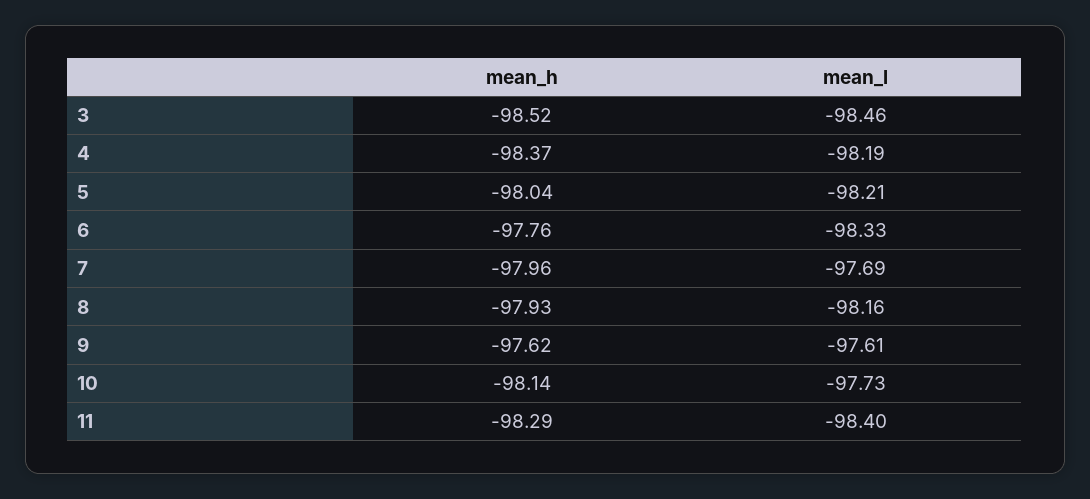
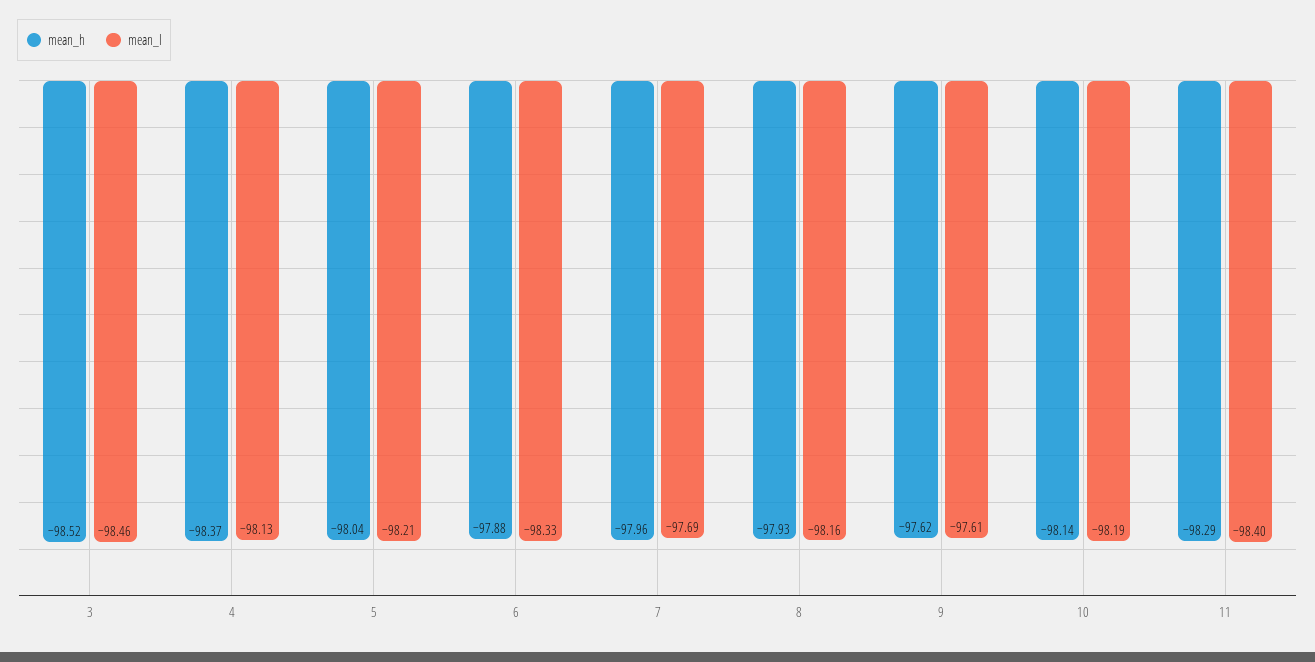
mean_l, 4: -98.19 -> -98.13
mean_h, 6: -97.76 -> -97.88
mean_l, 10: -97.73 -> -98.19

